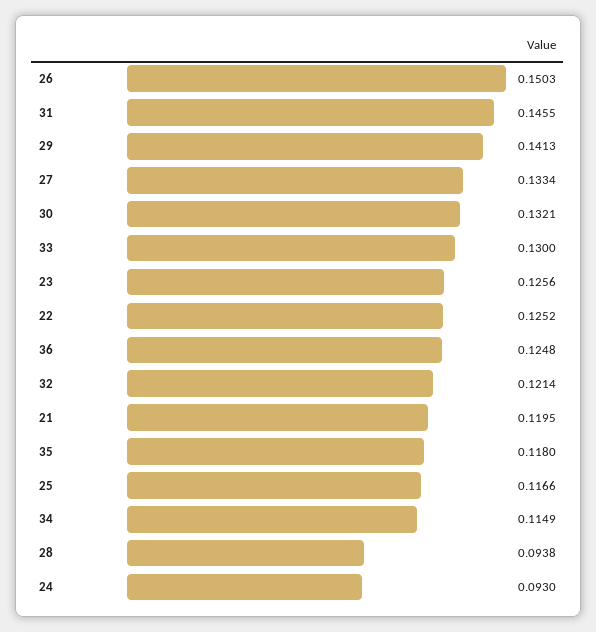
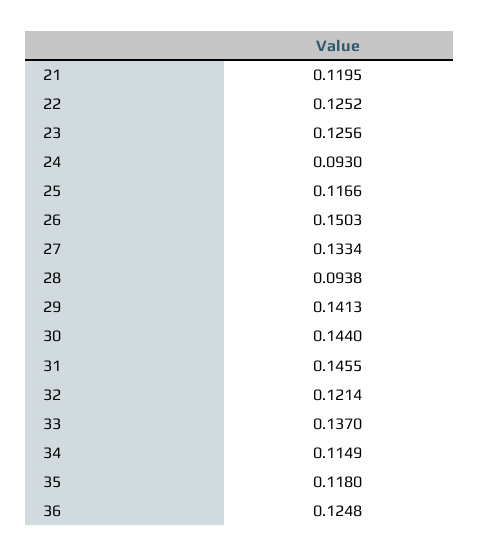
30: 0.1321 -> 0.144
33: 0.13 -> 0.137

